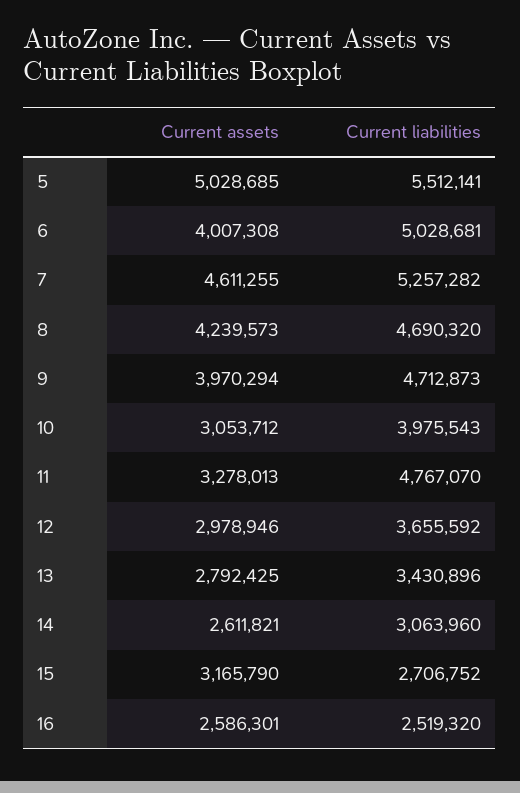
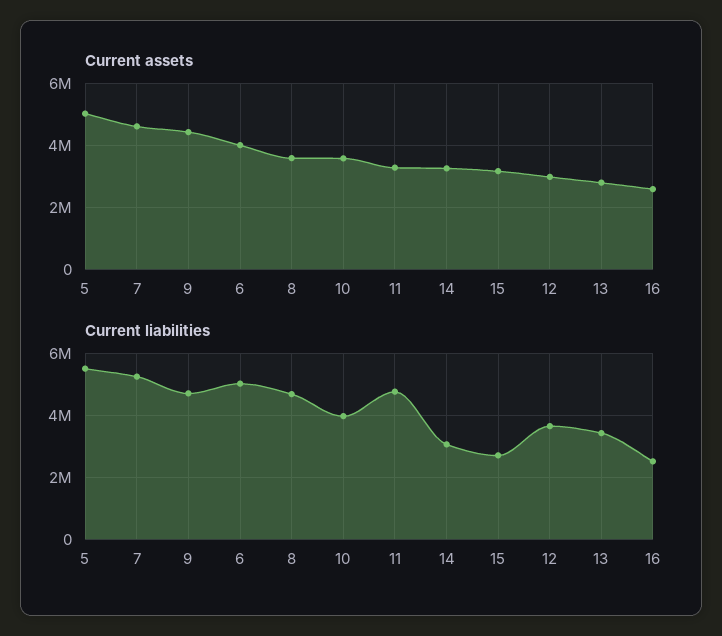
Current assets, 8: 4239573 -> 3600000
Current assets, 9: 3970294 -> 4400000
Current assets, 10: 3053712 -> 3600000
Current assets, 14: 2611821 -> 3200000

